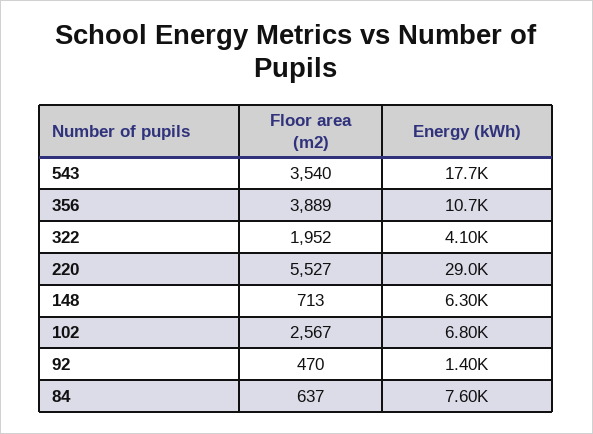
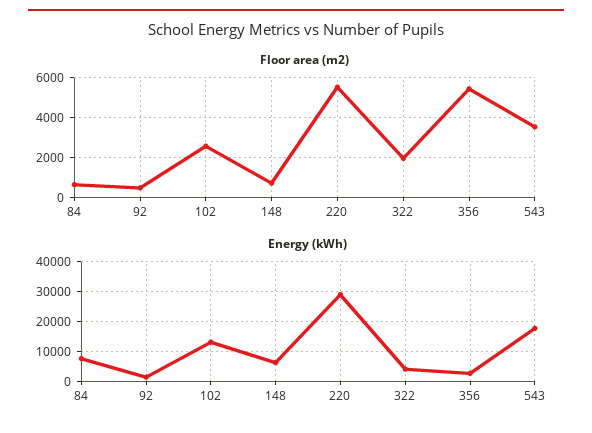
Floor area (m2), 356: 3889 -> 5500
Energy (kWh), 356: 10700 -> 2500
Energy (kWh), 102: 6800 -> 12500

